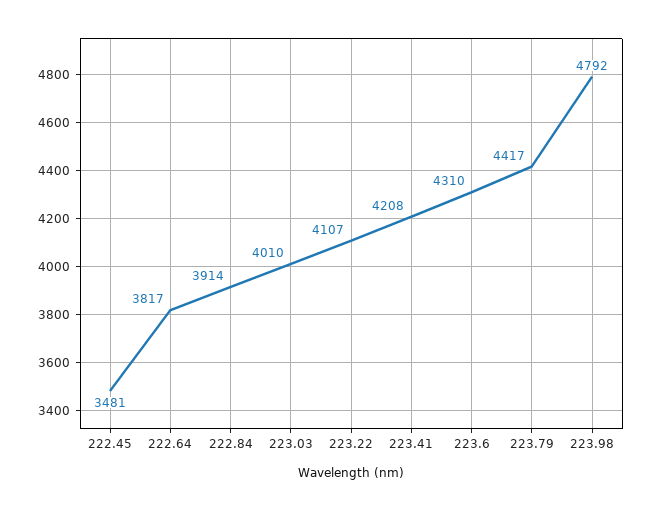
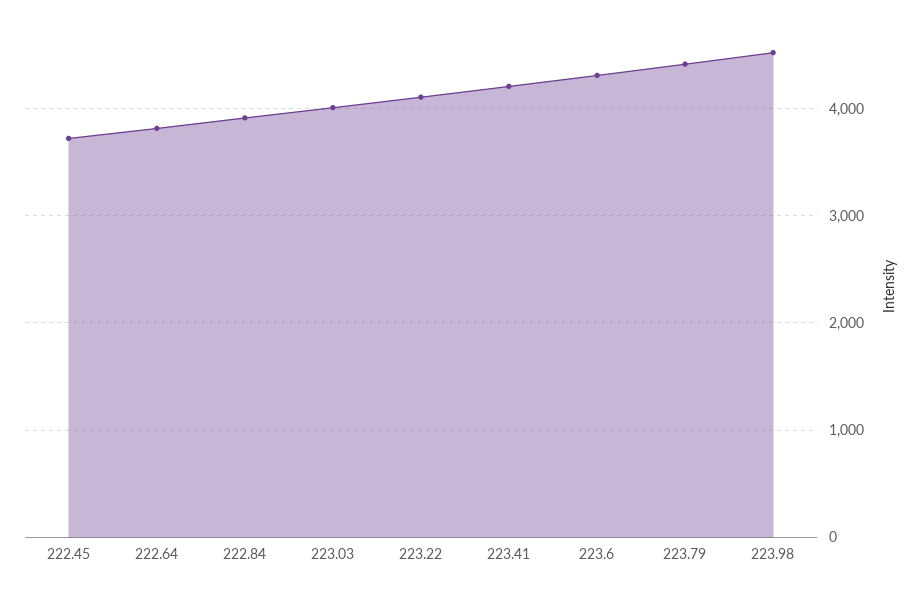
222.45: 3481 -> 3700
223.98: 4792 -> 4500

